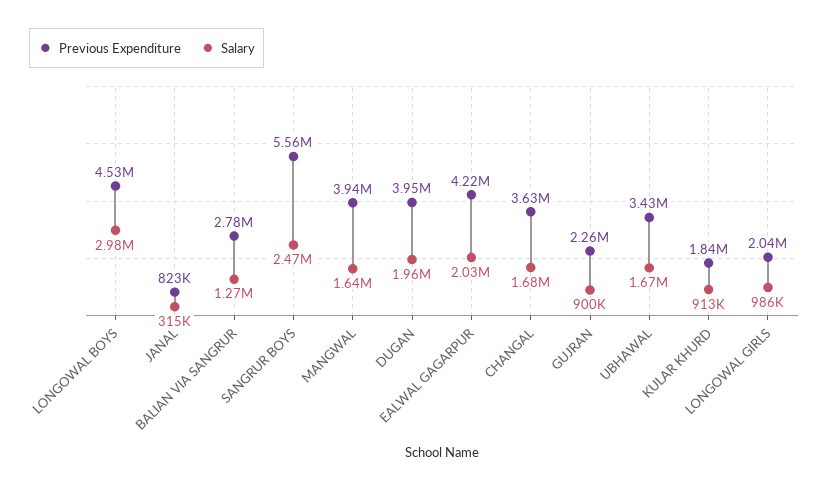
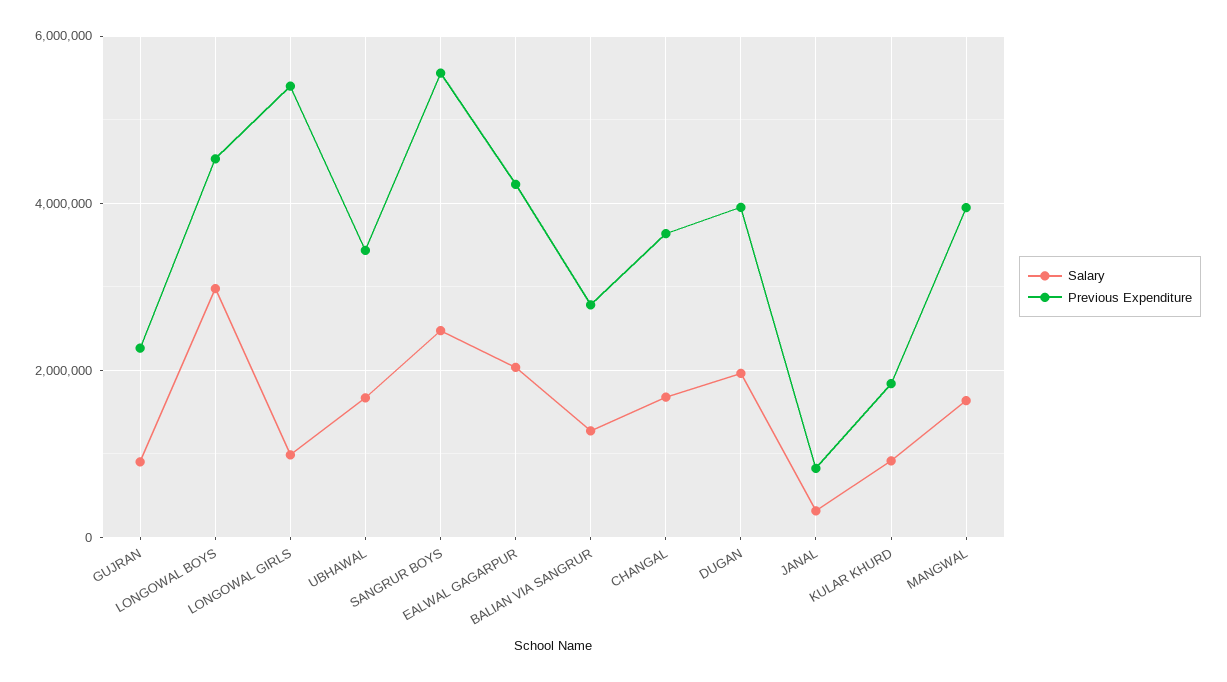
Previous Expenditure, LONGOWAL GIRLS: 2040000 -> 5400000

